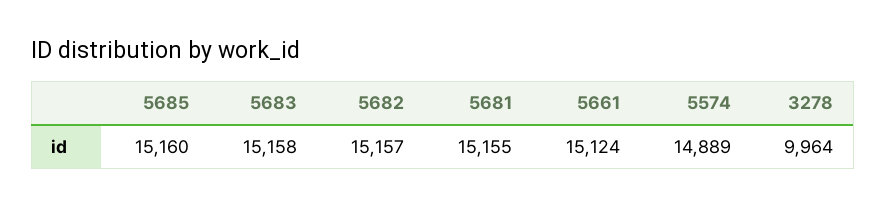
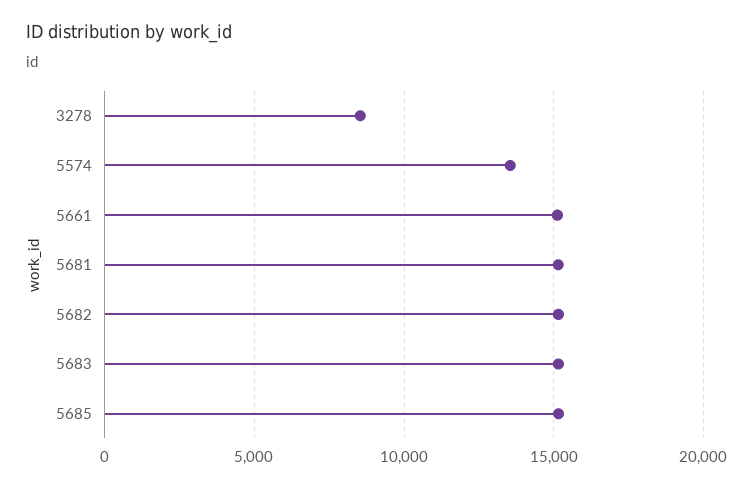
5574: 14889 -> 13500
3278: 9964 -> 8500

